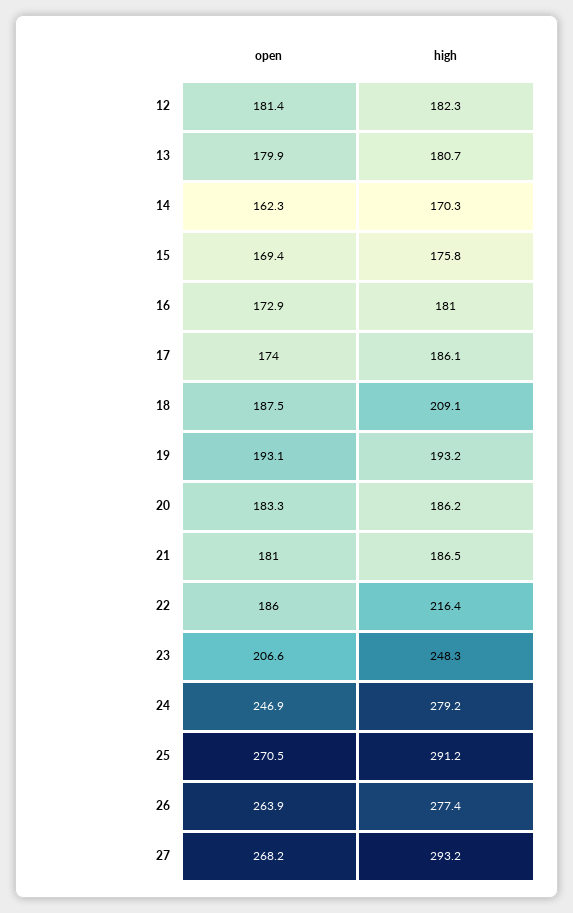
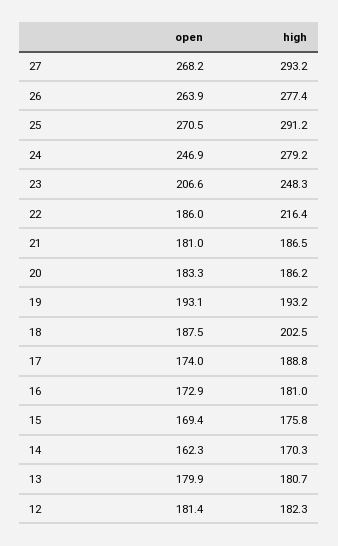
high, 17: 186.1 -> 188.8
high, 18: 209.1 -> 202.5

